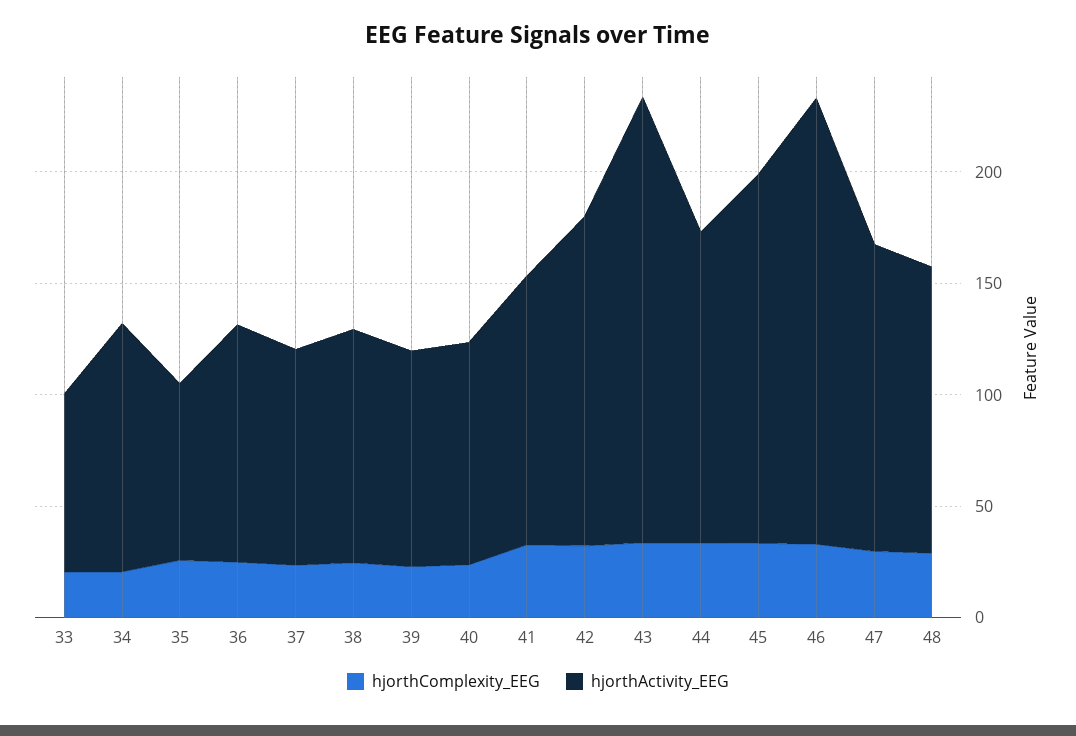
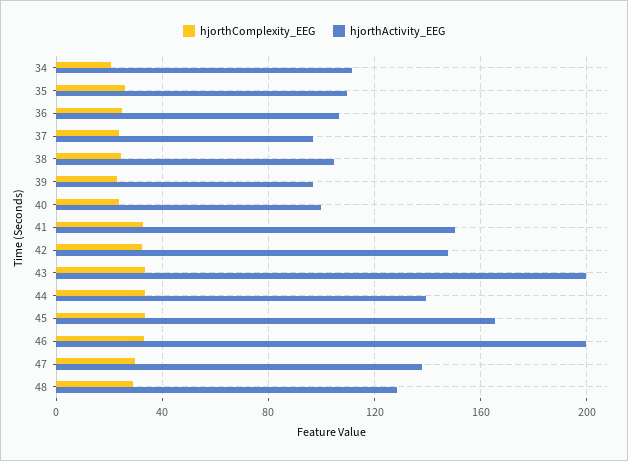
hjorthComplexity_EEG, 33: 20 -> none
hjorthActivity_EEG, 33: 80 -> none
hjorthActivity_EEG, 35: 80 -> 110
hjorthActivity_EEG, 41: 120 -> 150

